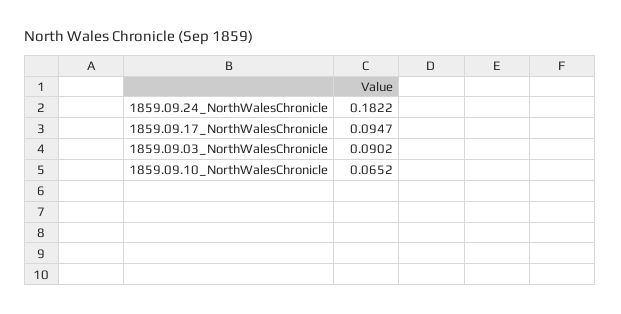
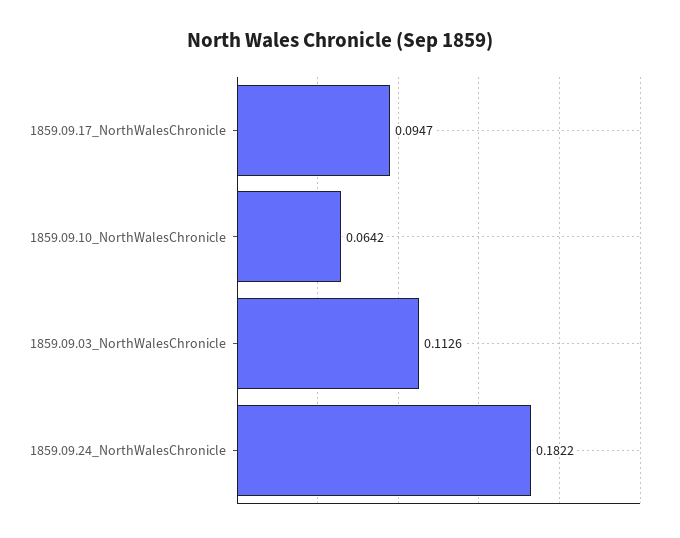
1859.09.03_NorthWalesChronicle: 0.0902 -> 0.1126
1859.09.10_NorthWalesChronicle: 0.0652 -> 0.0642

